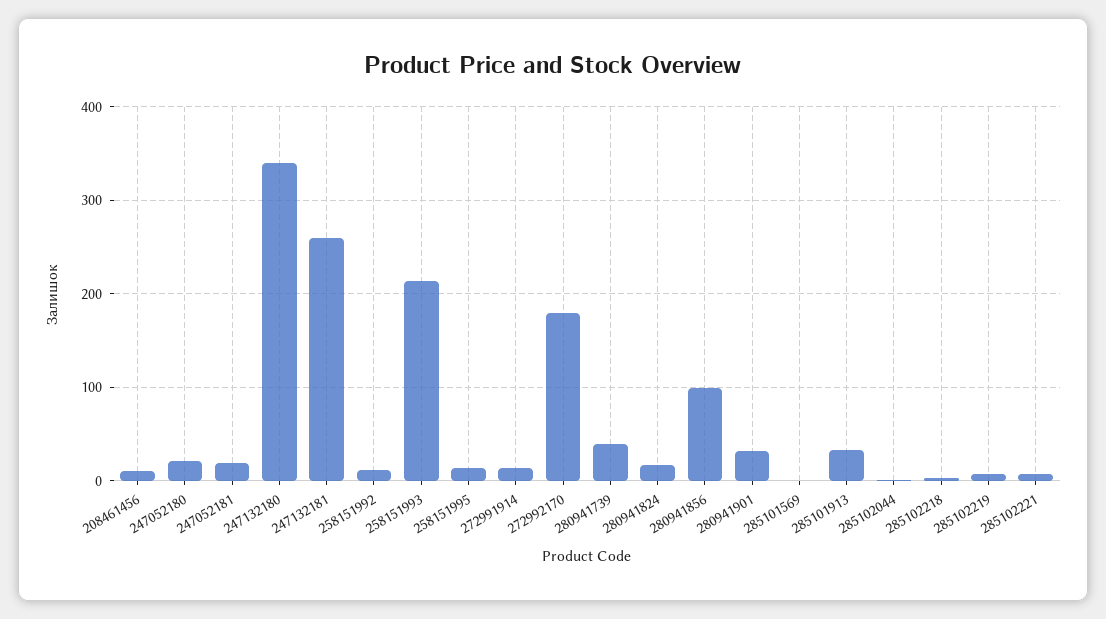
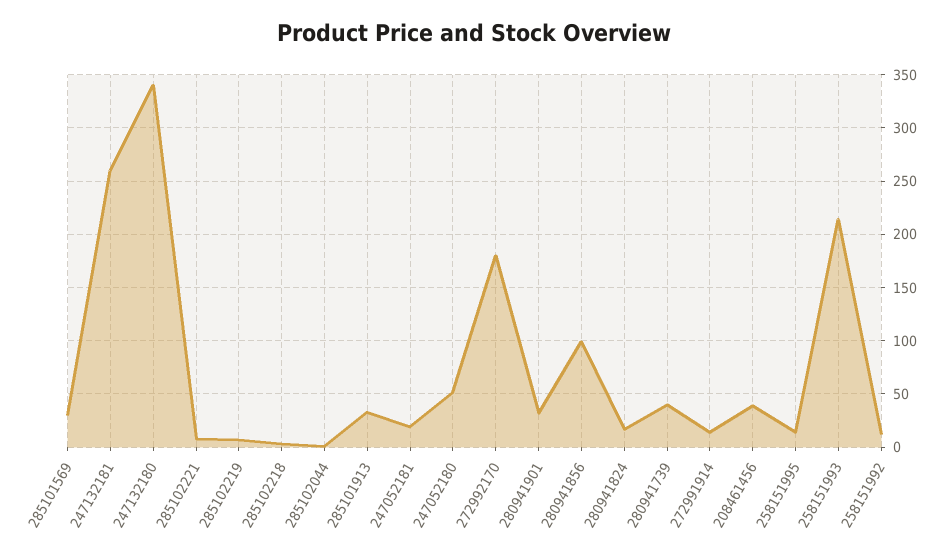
208461456: 10 -> 40
247052180: 20 -> 50
285101569: 0 -> 30

